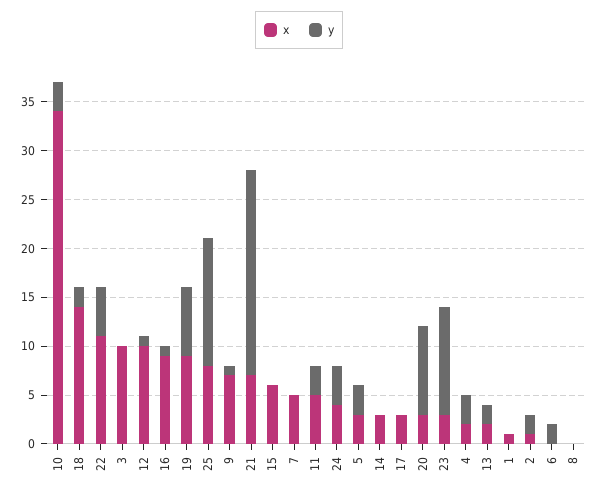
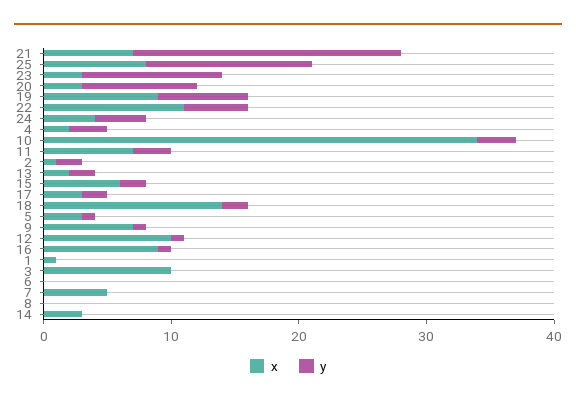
y, 15: 0 -> 2
x, 11: 5 -> 7
y, 5: 3 -> 1
y, 17: 0 -> 2
y, 6: 2 -> 0

